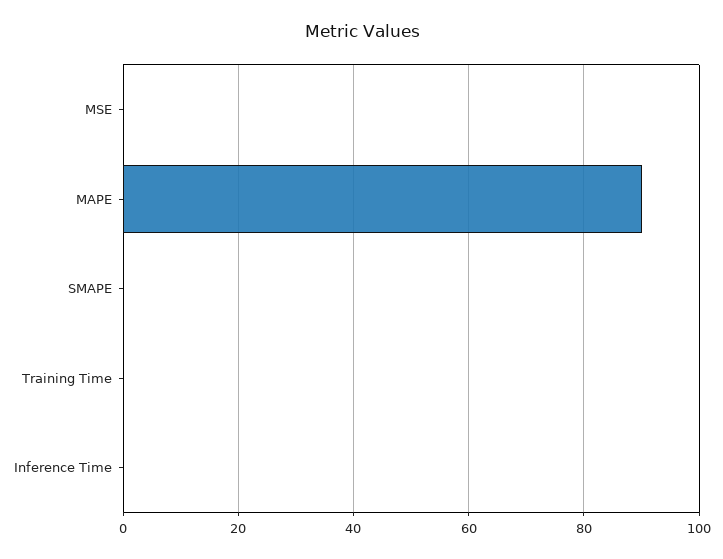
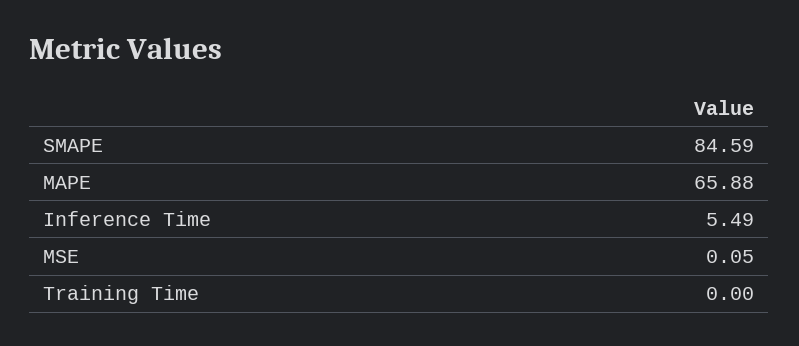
MAPE: 90 -> 65.88
SMAPE: 0 -> 84.59
Inference Time: 0 -> 5.49

